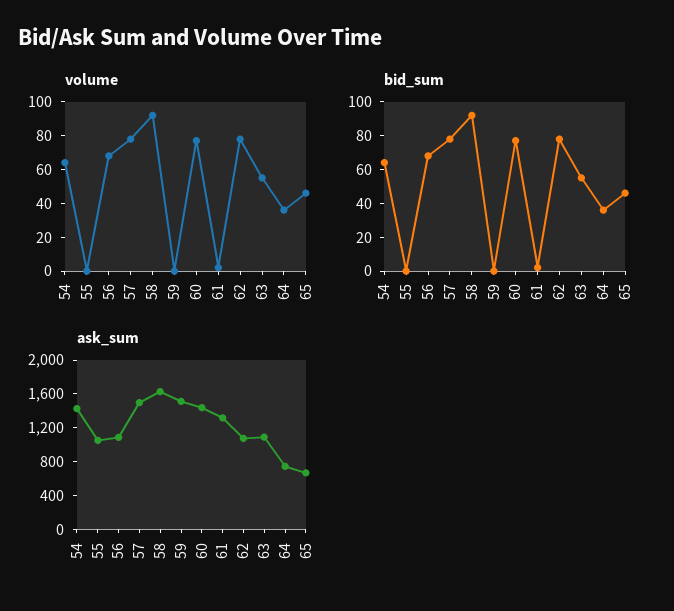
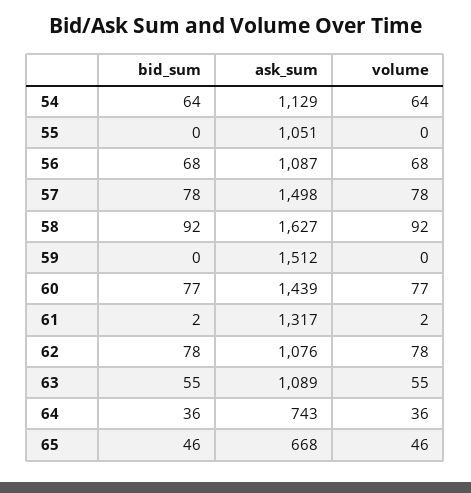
ask_sum, 54: 1400 -> 1129

